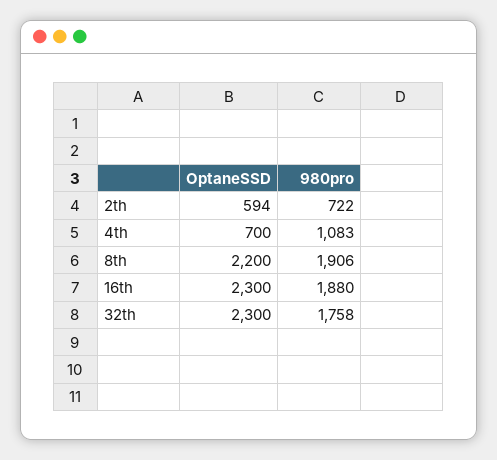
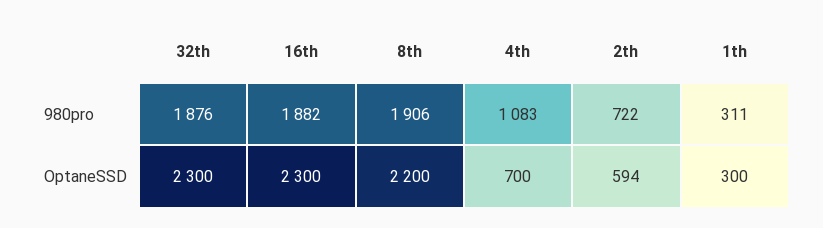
980pro, 16th: 1880 -> 1882
980pro, 32th: 1758 -> 1876
980pro, 1th: none -> 311
OptaneSSD, 1th: none -> 300

